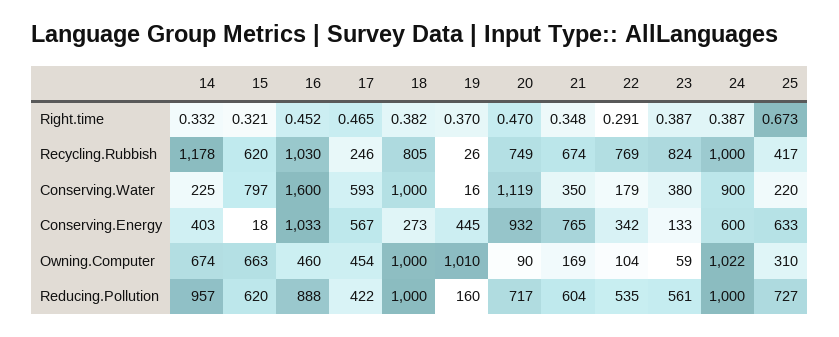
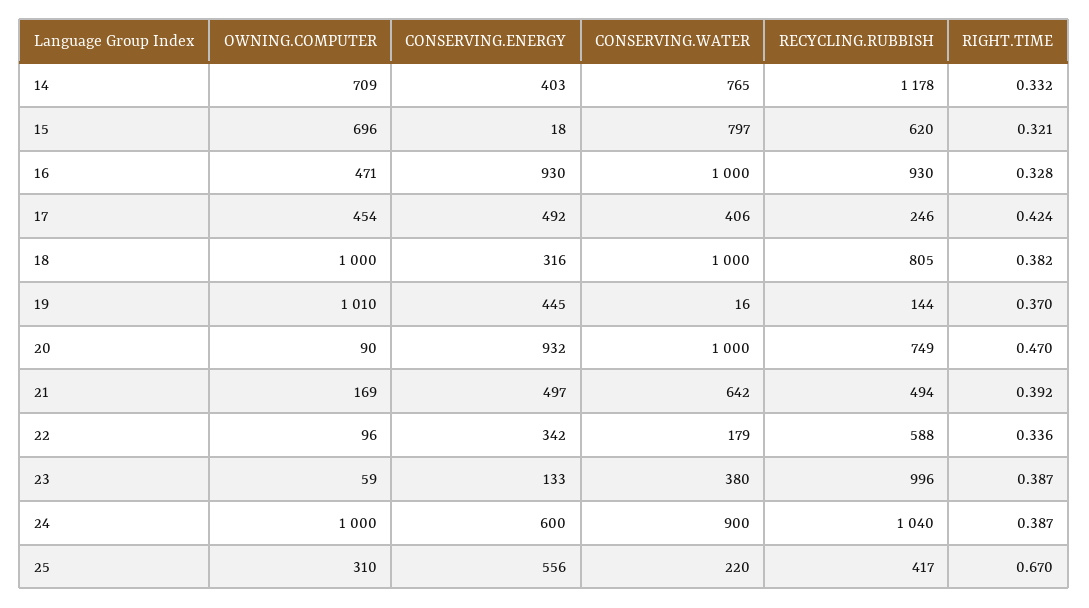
16, Right.time: 0.452 -> 0.328
17, Right.time: 0.465 -> 0.424
21, Right.time: 0.348 -> 0.392
22, Right.time: 0.291 -> 0.336
25, Right.time: 0.673 -> 0.67
16, Recycling.Rubbish: 1030 -> 930
19, Recycling.Rubbish: 26 -> 144
21, Recycling.Rubbish: 674 -> 494
22, Recycling.Rubbish: 769 -> 588
23, Recycling.Rubbish: 824 -> 996
24, Recycling.Rubbish: 1000 -> 1040
14, Conserving.Water: 225 -> 765
16, Conserving.Water: 1600 -> 1000
17, Conserving.Water: 593 -> 406
20, Conserving.Water: 1119 -> 1000
21, Conserving.Water: 350 -> 642
16, Conserving.Energy: 1033 -> 930
17, Conserving.Energy: 567 -> 492
18, Conserving.Energy: 273 -> 316
21, Conserving.Energy: 765 -> 497
25, Conserving.Energy: 633 -> 556
14, Owning.Computer: 674 -> 709
15, Owning.Computer: 663 -> 696
16, Owning.Computer: 460 -> 471
22, Owning.Computer: 104 -> 96
24, Owning.Computer: 1022 -> 1000
14, Reducing.Pollution: 957 -> none
15, Reducing.Pollution: 620 -> none
16, Reducing.Pollution: 888 -> none
17, Reducing.Pollution: 422 -> none
18, Reducing.Pollution: 1000 -> none
19, Reducing.Pollution: 160 -> none
20, Reducing.Pollution: 717 -> none
21, Reducing.Pollution: 604 -> none
22, Reducing.Pollution: 535 -> none
23, Reducing.Pollution: 561 -> none
24, Reducing.Pollution: 1000 -> none
25, Reducing.Pollution: 727 -> none

